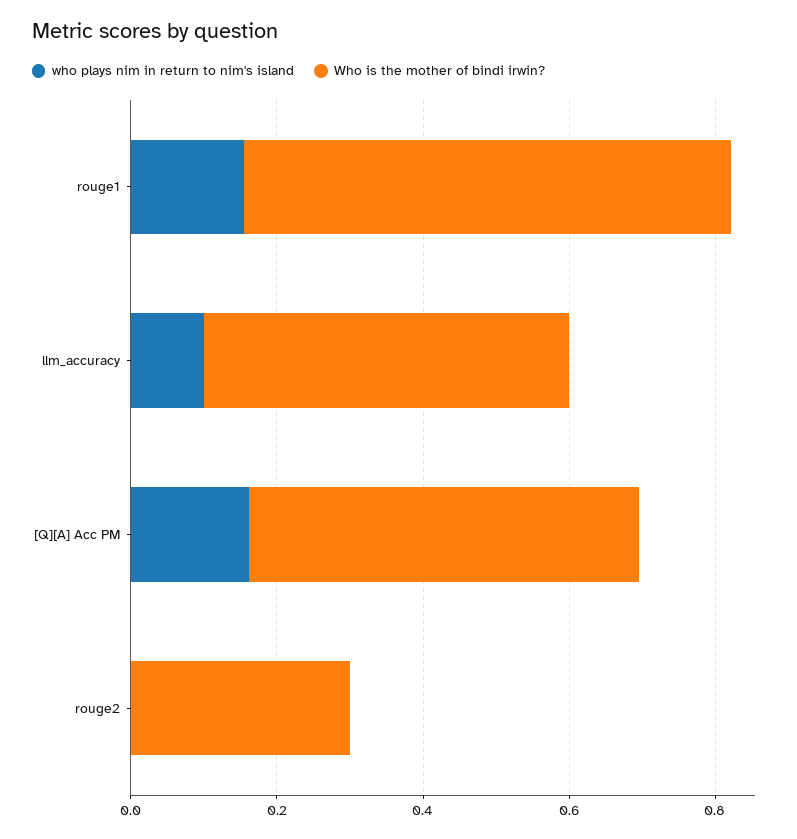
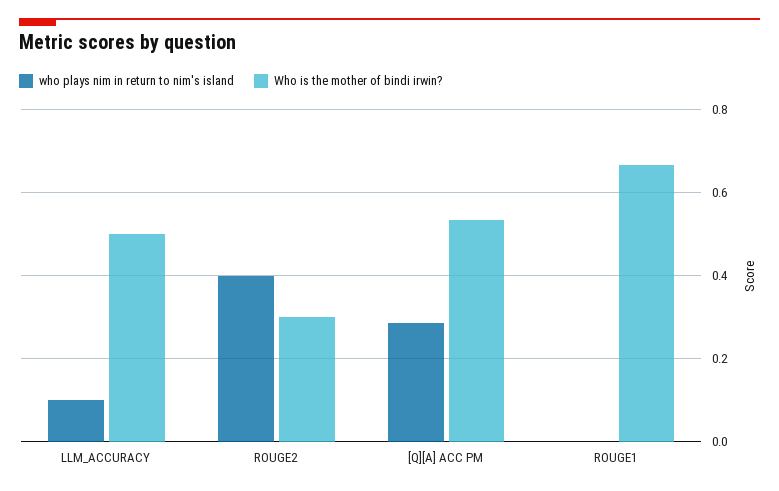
who plays nim in return to nim's island, rouge1: 0.15 -> 0
who plays nim in return to nim's island, [Q][A] Acc PM: 0.15 -> 0.28
who plays nim in return to nim's island, rouge2: 0 -> 0.4

